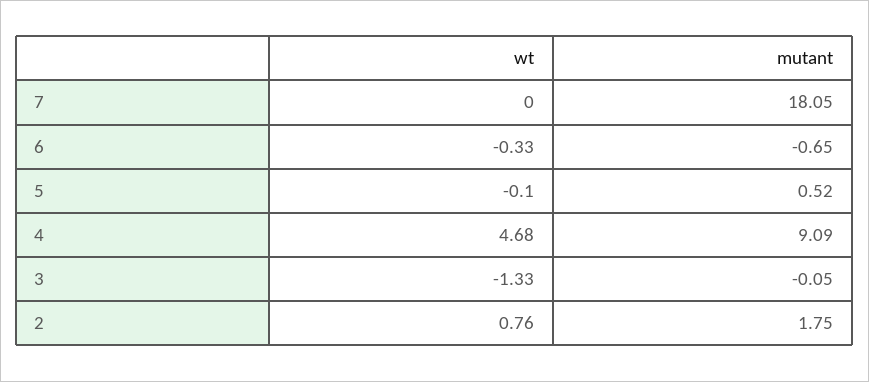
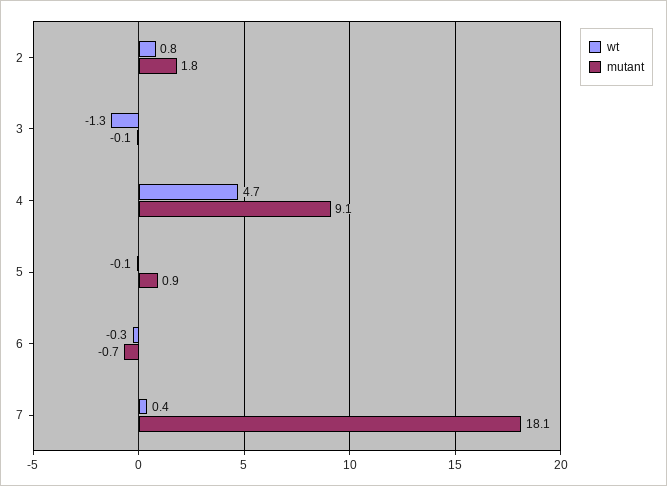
wt, 7: 0 -> 0.4
mutant, 5: 0.52 -> 0.9

